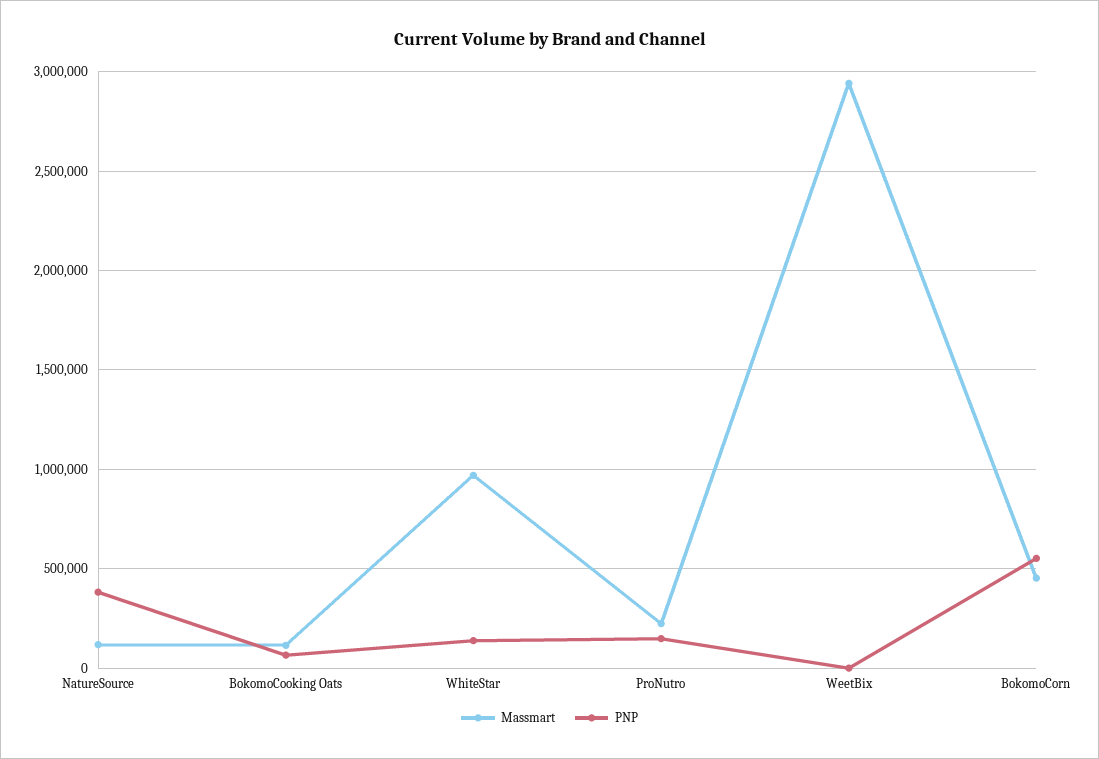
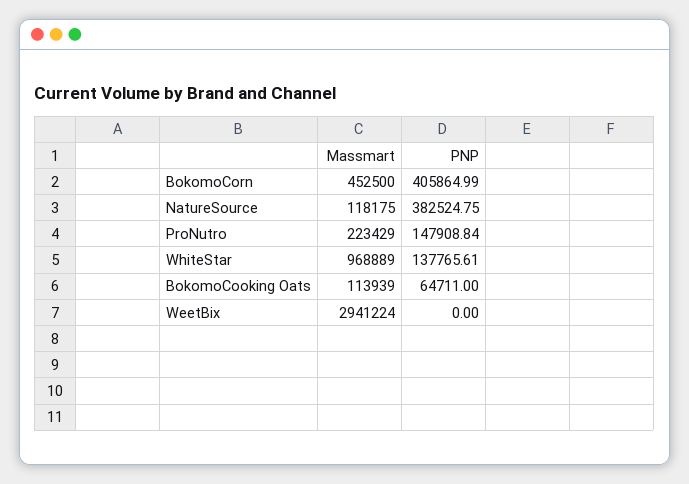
PNP, BokomoCorn: 550000 -> 405864.99

